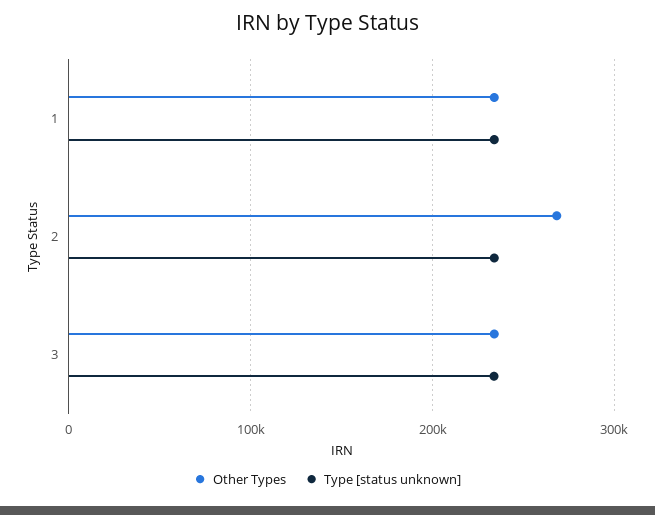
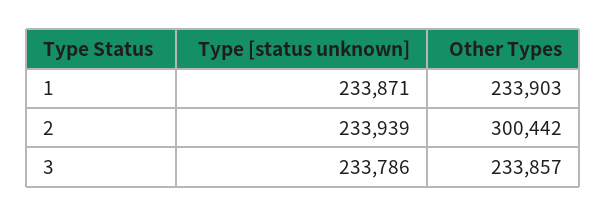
Other Types, 2: 270000 -> 300442

